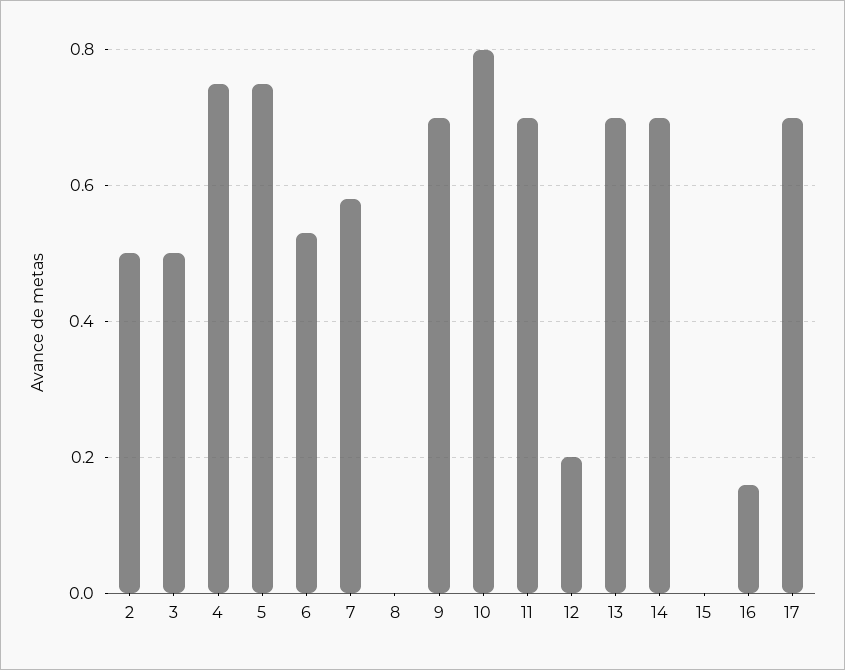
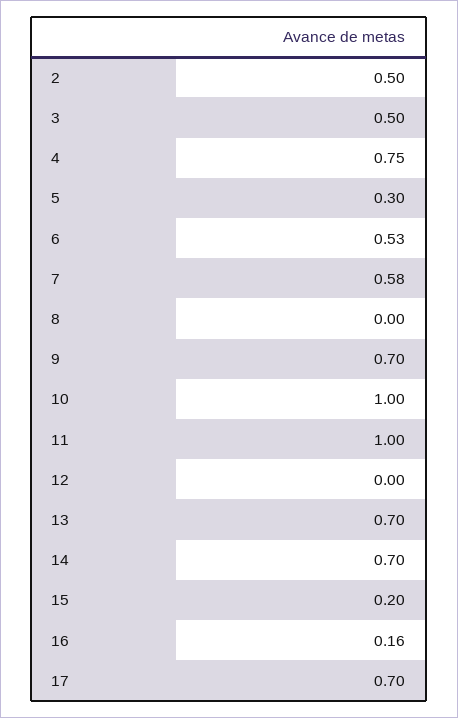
5: 0.75 -> 0.3
10: 0.8 -> 1
11: 0.7 -> 1
12: 0.2 -> 0
15: 0 -> 0.2

